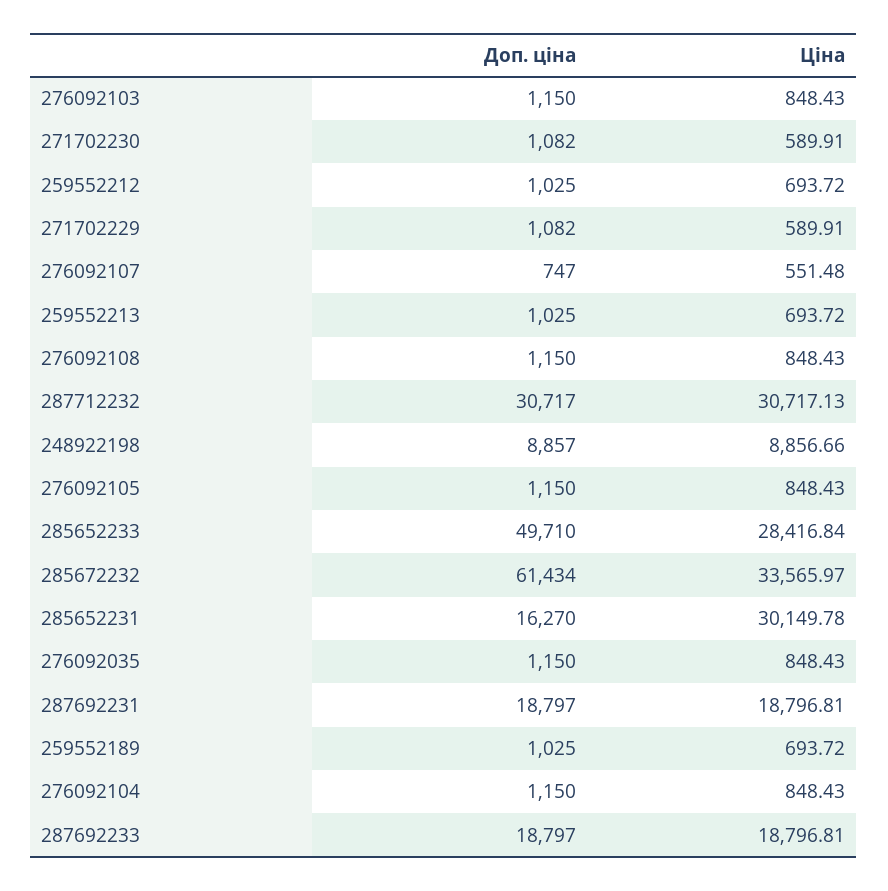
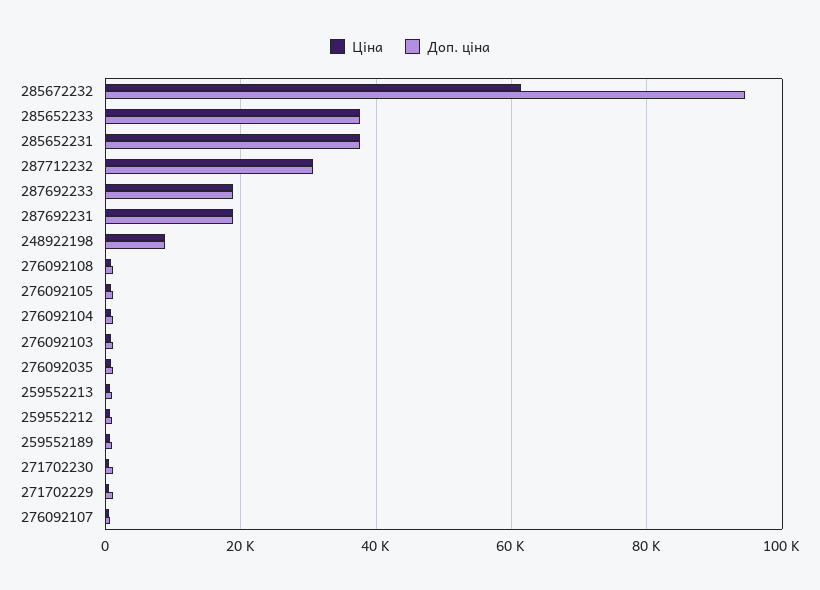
Доп. ціна, 285652233: 49710 -> 38000
Ціна, 285652233: 28416.84 -> 38000
Доп. ціна, 285672232: 61434 -> 94000
Ціна, 285672232: 33565.97 -> 62000
Доп. ціна, 285652231: 16270 -> 38000
Ціна, 285652231: 30149.78 -> 38000

